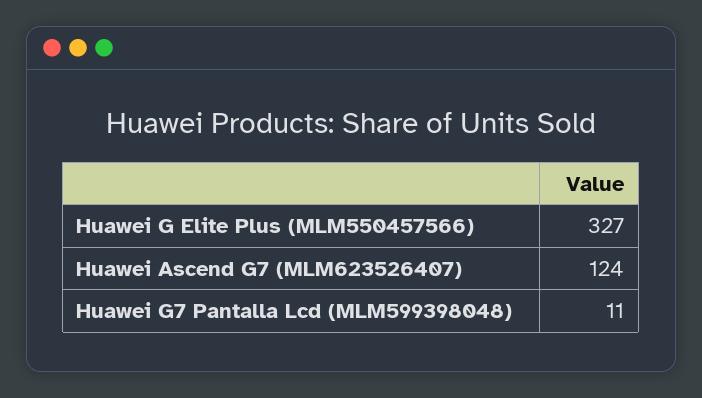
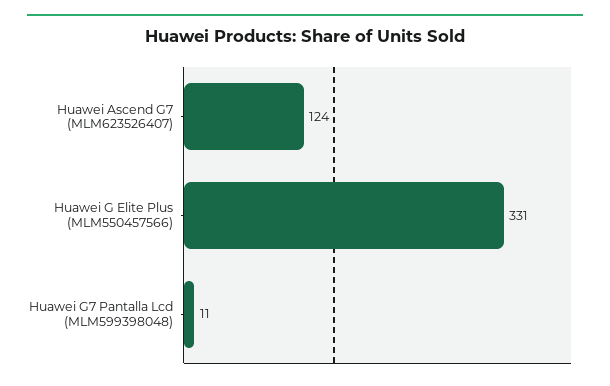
Huawei G Elite Plus (MLM550457566): 327 -> 331

